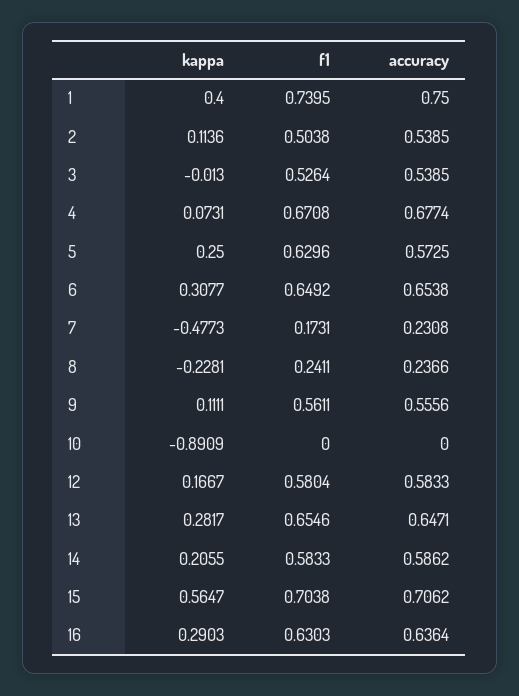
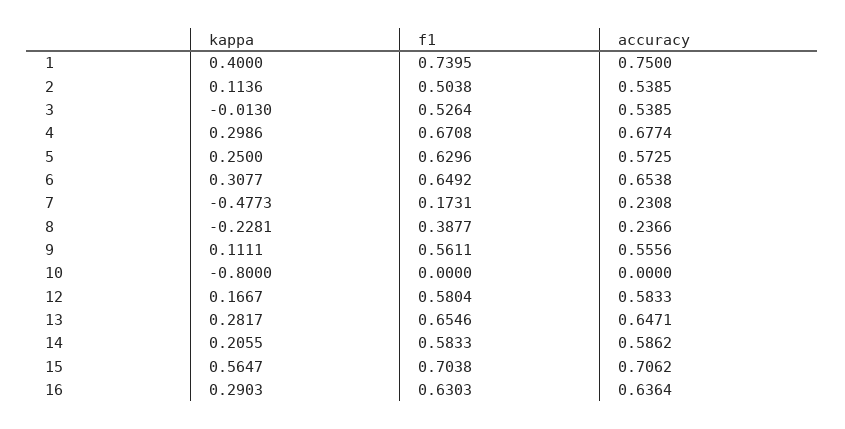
kappa, 4: 0.0731 -> 0.2986
f1, 8: 0.2411 -> 0.3877
kappa, 10: -0.8909 -> -0.8

